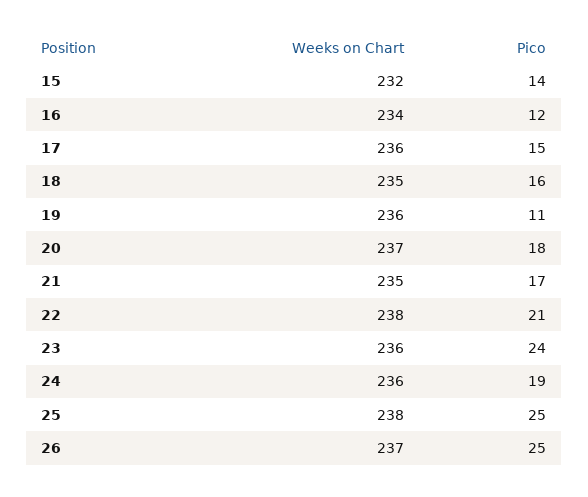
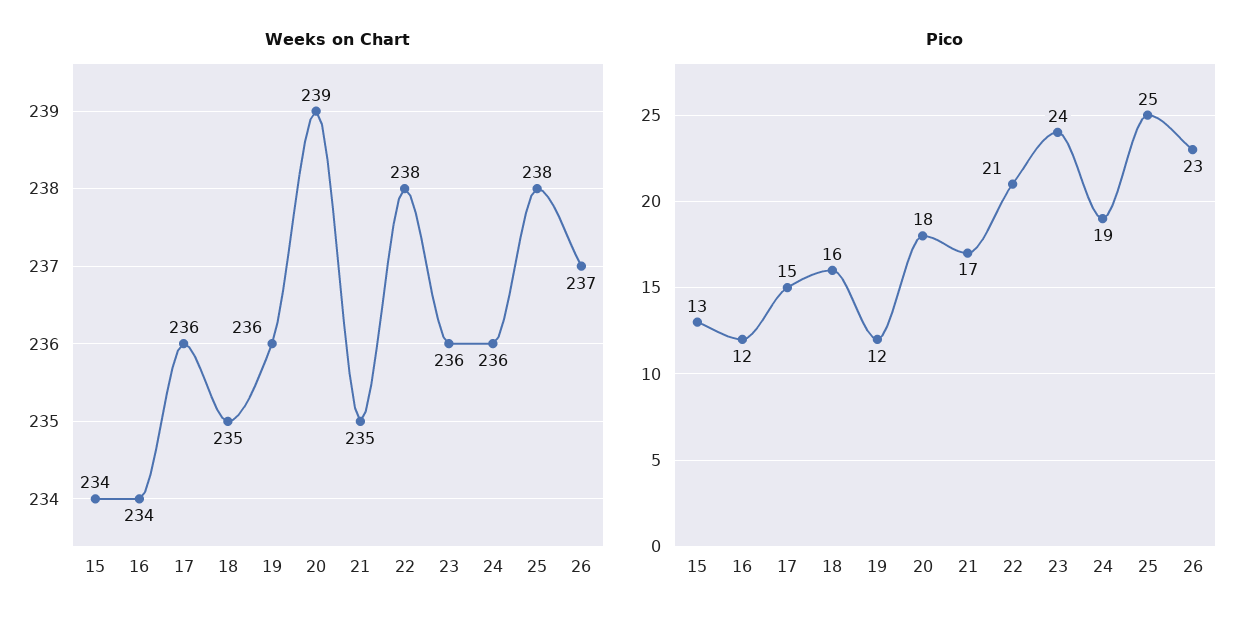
Weeks on Chart, 15: 232 -> 234
Pico, 15: 14 -> 13
Pico, 19: 11 -> 12
Weeks on Chart, 20: 237 -> 239
Pico, 26: 25 -> 23

